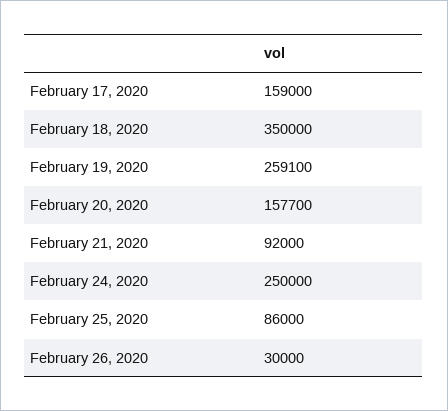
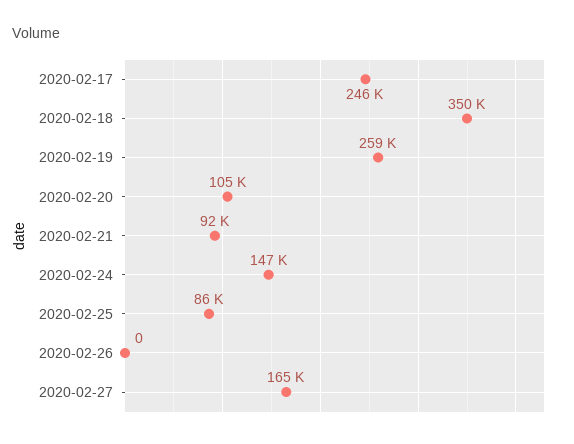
February 17, 2020: 159000 -> 246000
February 20, 2020: 157700 -> 105000
February 24, 2020: 250000 -> 147000
February 26, 2020: 30000 -> 0
2020-02-27: none -> 165000

